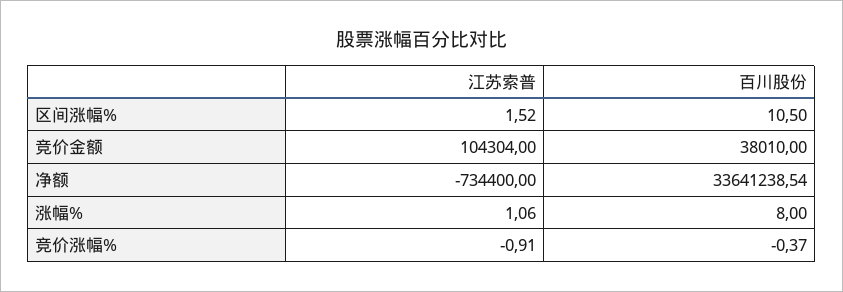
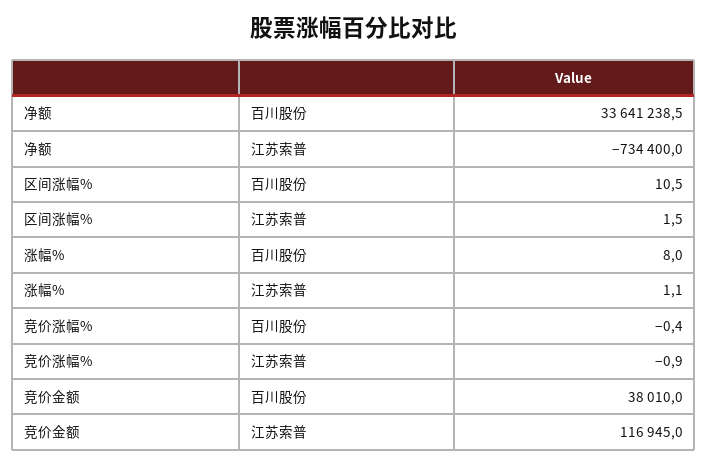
江苏索普, 竞价金额: 104304 -> 116945

